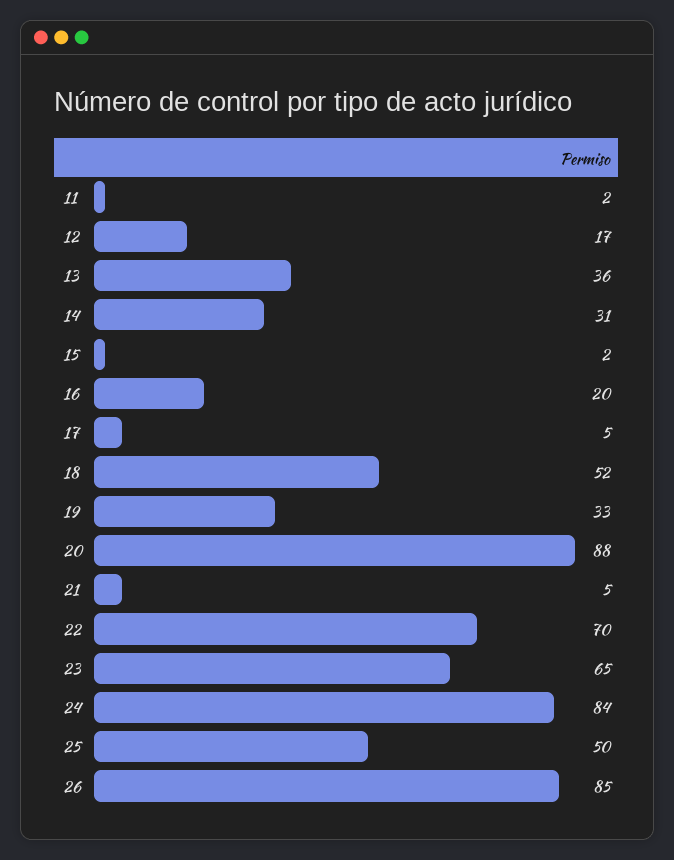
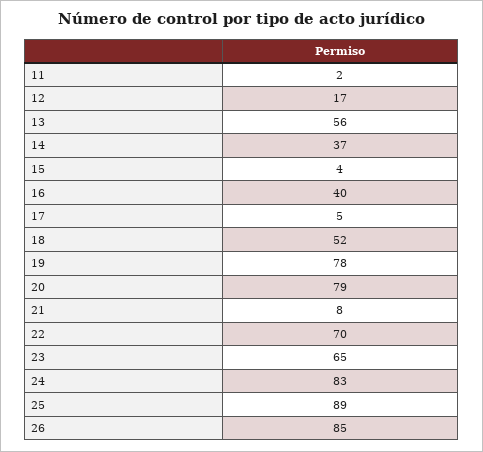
13: 36 -> 56
14: 31 -> 37
15: 2 -> 4
16: 20 -> 40
19: 33 -> 78
20: 88 -> 79
21: 5 -> 8
24: 84 -> 83
25: 50 -> 89

